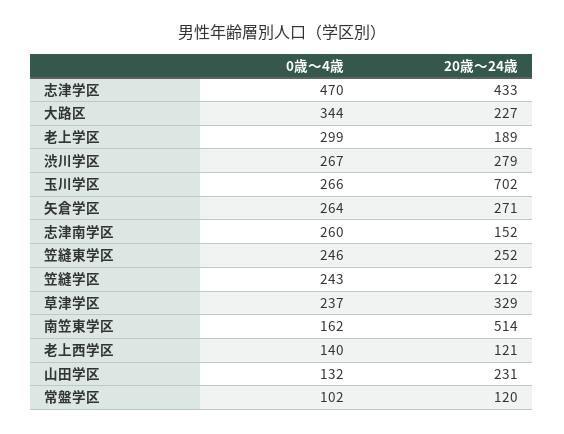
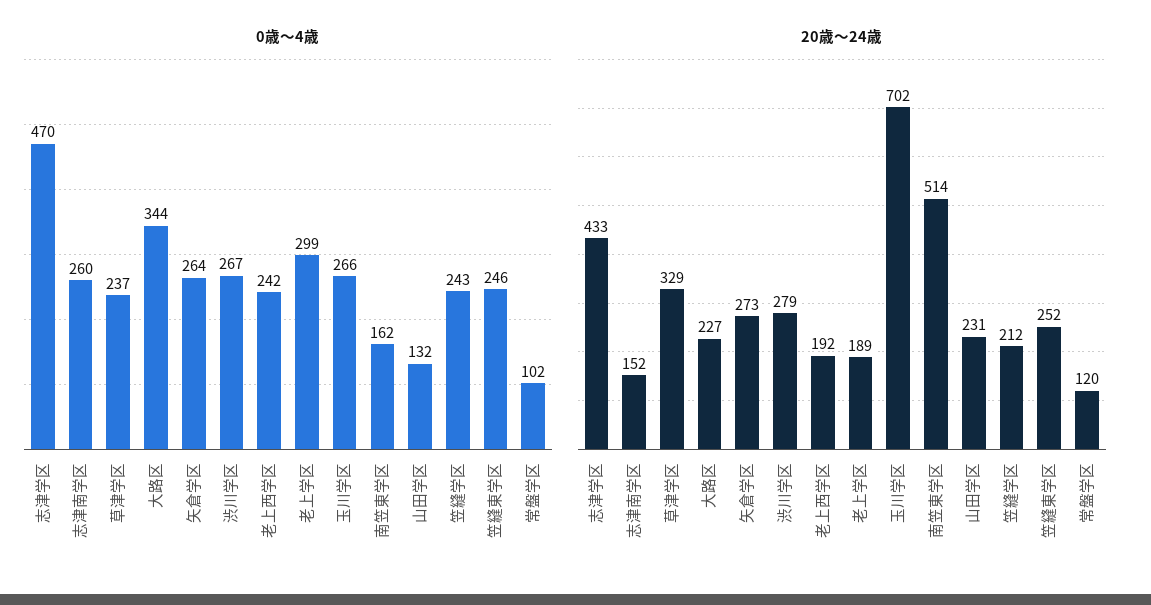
20歳～24歳, 矢倉学区: 271 -> 273
0歳～4歳, 老上西学区: 140 -> 242
20歳～24歳, 老上西学区: 121 -> 192

